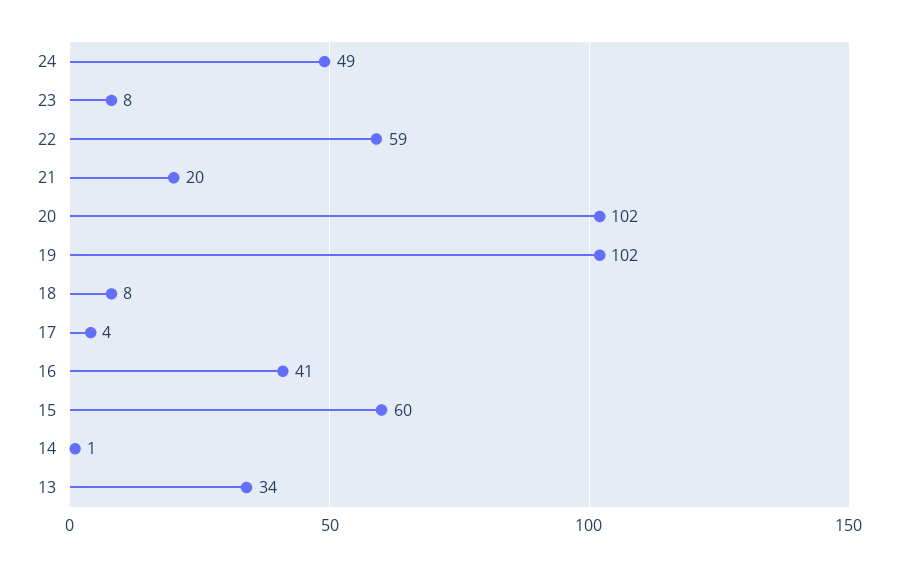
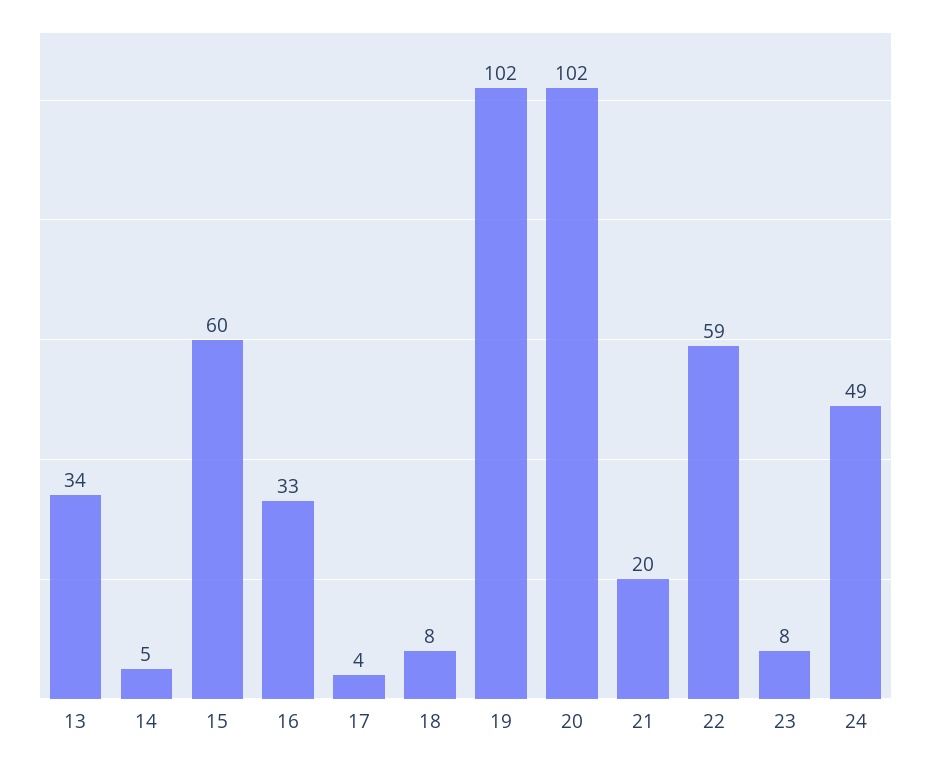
16: 41 -> 33
14: 1 -> 5

